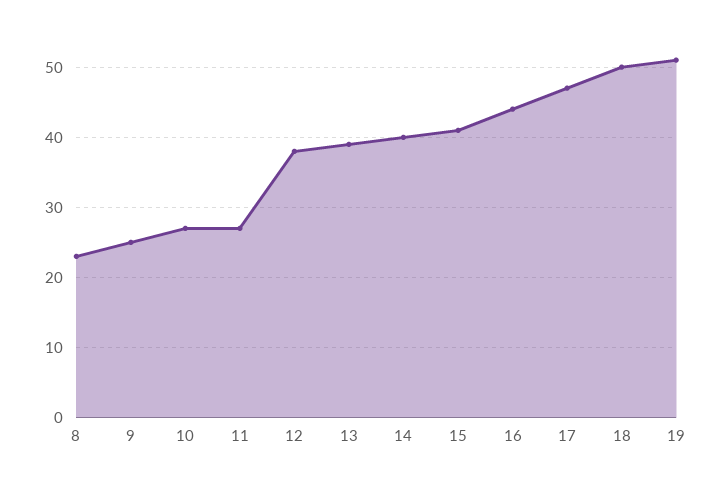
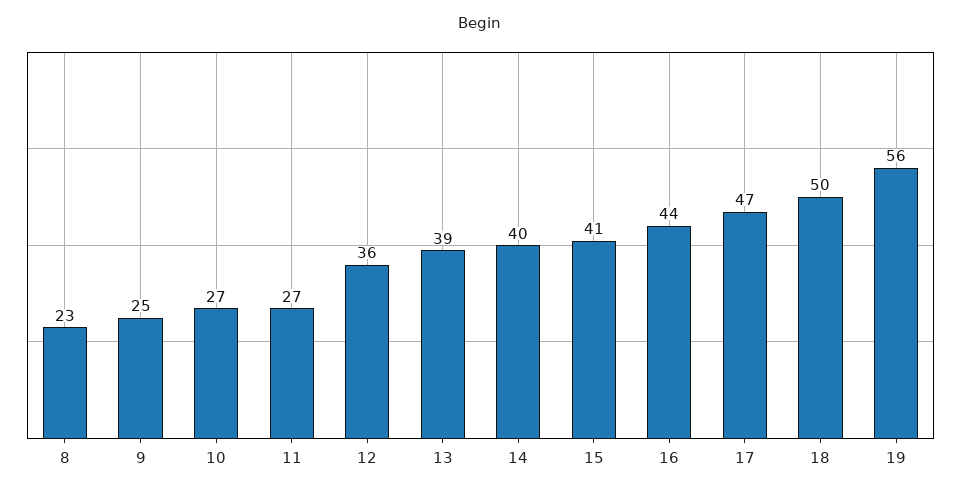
12: 38 -> 36
19: 51 -> 56

